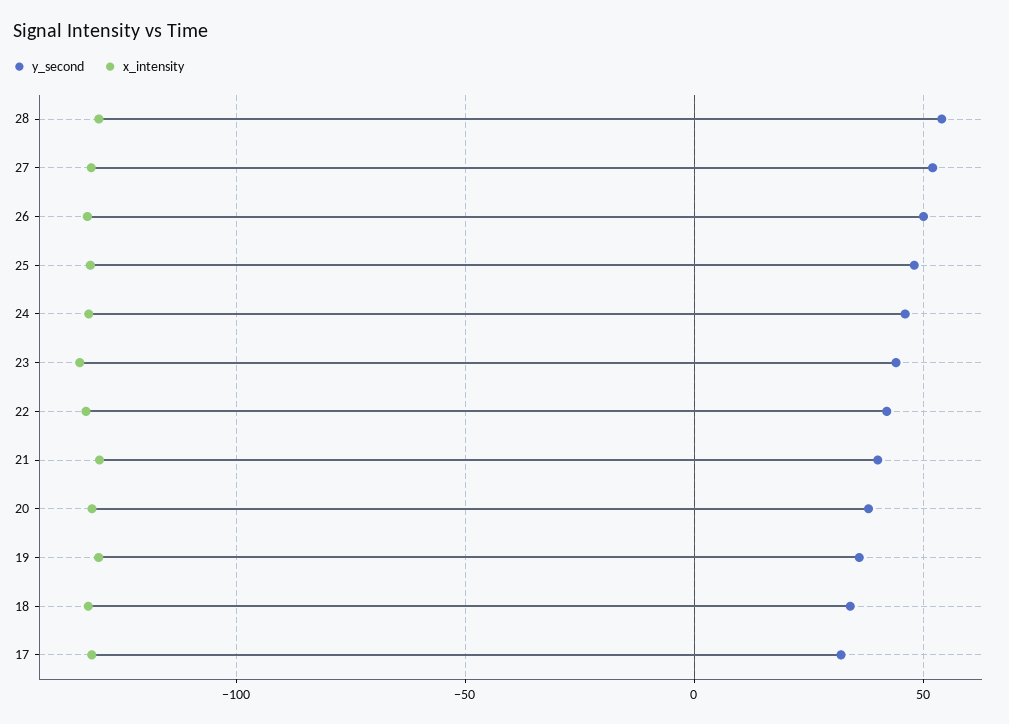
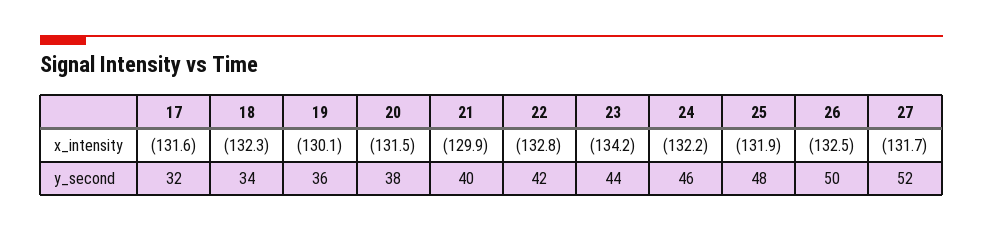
y_second, 28: 55 -> none
x_intensity, 28: -130 -> none

